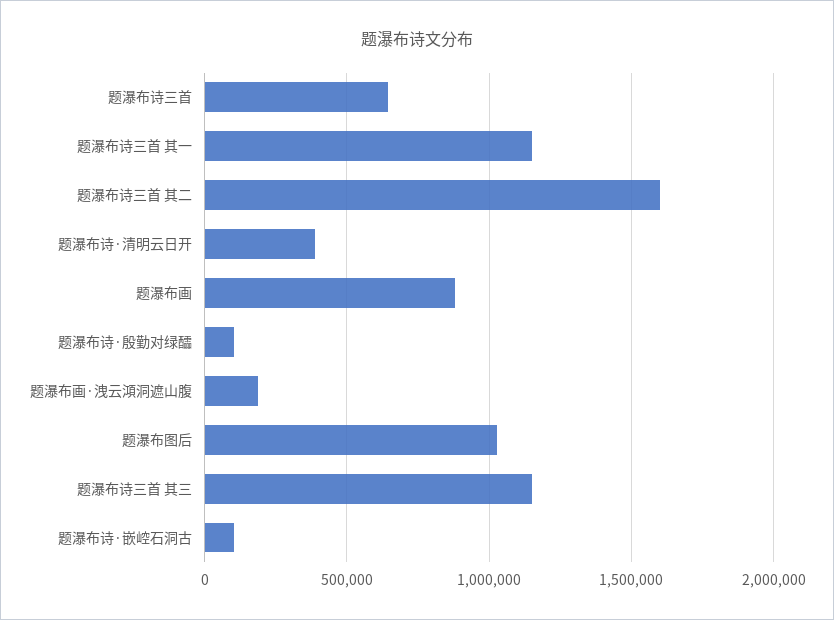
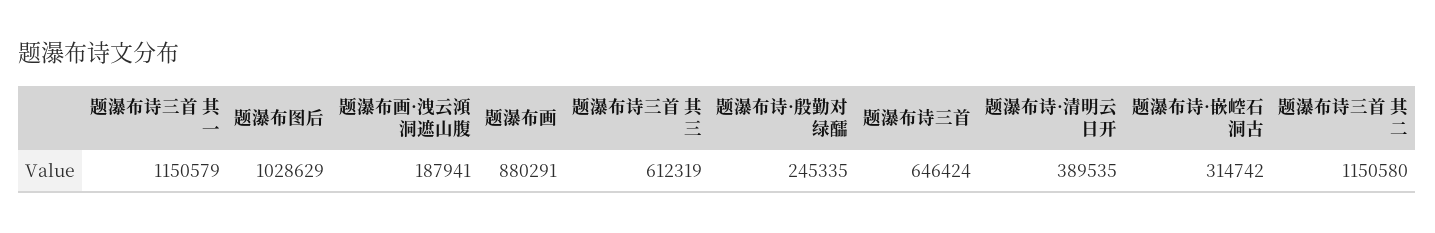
题瀑布诗三首 其二: 1600000 -> 1150580
题瀑布诗·殷勤对绿醽: 100000 -> 245335
题瀑布诗三首 其三: 1150000 -> 612319
题瀑布诗·嵌崆石洞古: 100000 -> 314742

